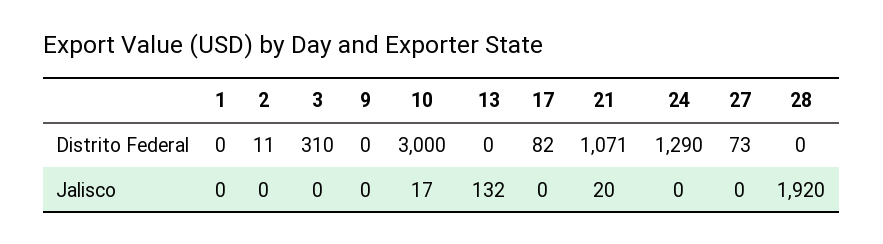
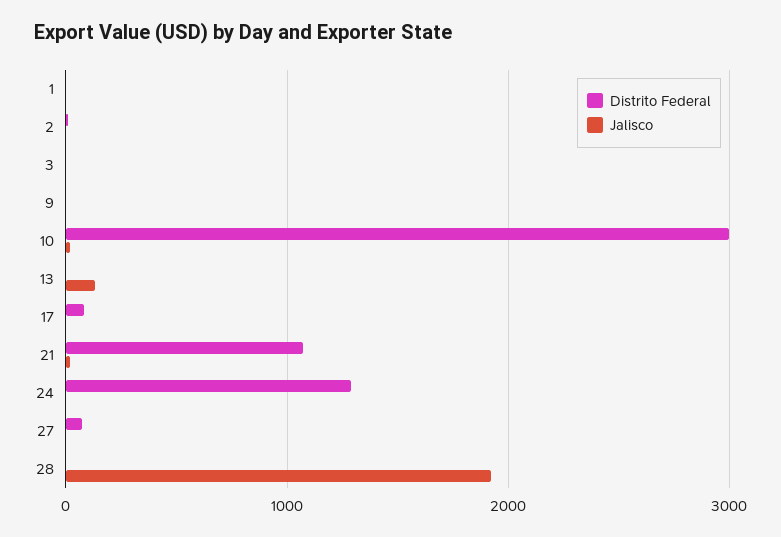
Distrito Federal, 3: 310 -> 0

